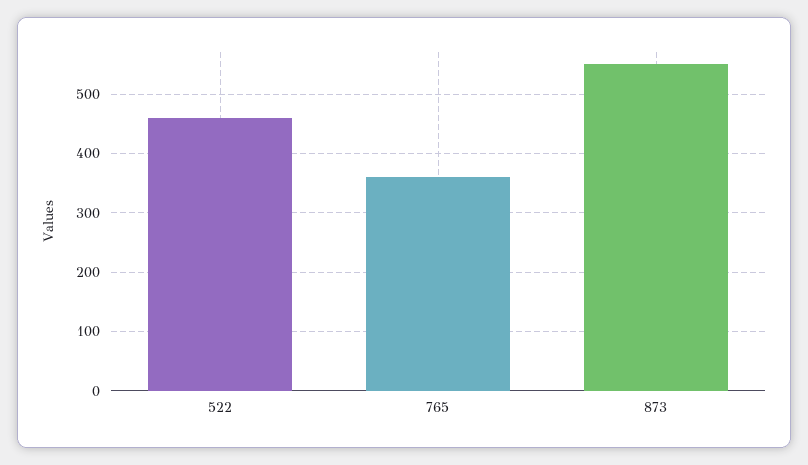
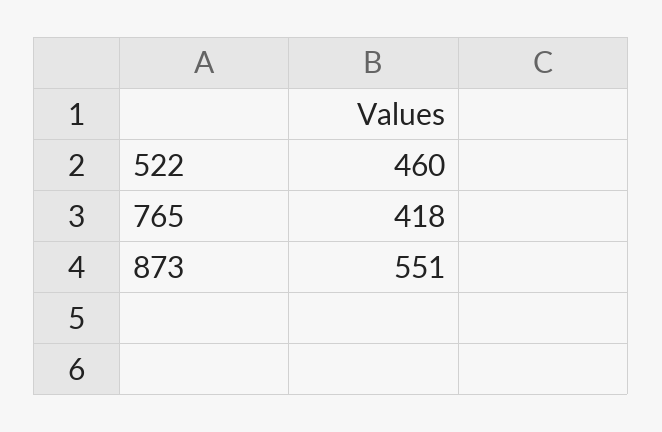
765: 360 -> 418

